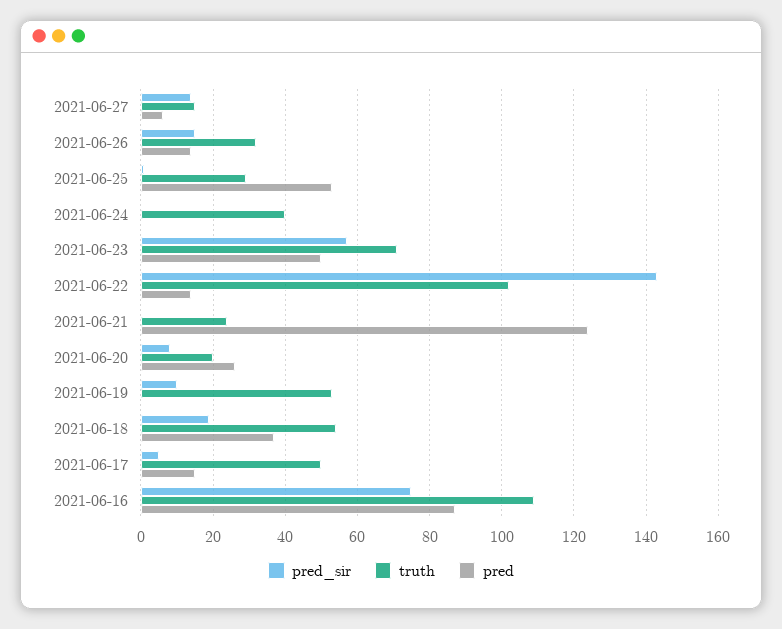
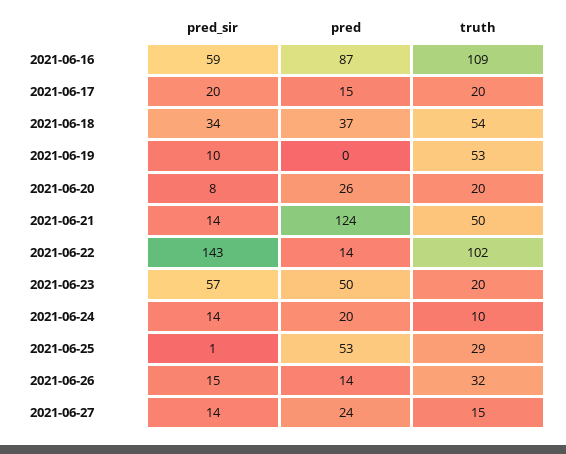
pred, 2021-06-27: 5 -> 24
pred_sir, 2021-06-24: 0 -> 14
truth, 2021-06-24: 40 -> 10
pred, 2021-06-24: 0 -> 20
truth, 2021-06-23: 70 -> 20
pred_sir, 2021-06-21: 0 -> 14
truth, 2021-06-21: 25 -> 50
pred_sir, 2021-06-18: 20 -> 34
pred_sir, 2021-06-17: 5 -> 20
truth, 2021-06-17: 50 -> 20
pred_sir, 2021-06-16: 75 -> 59

